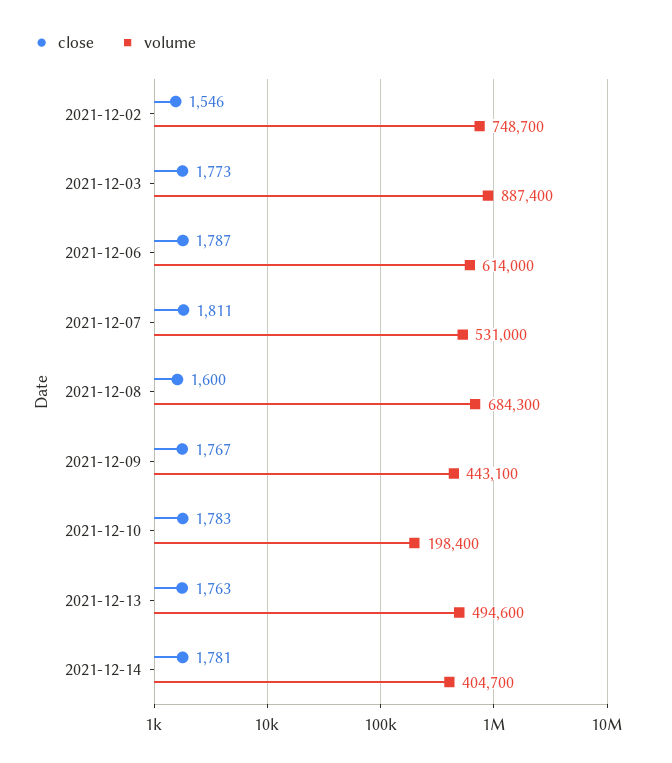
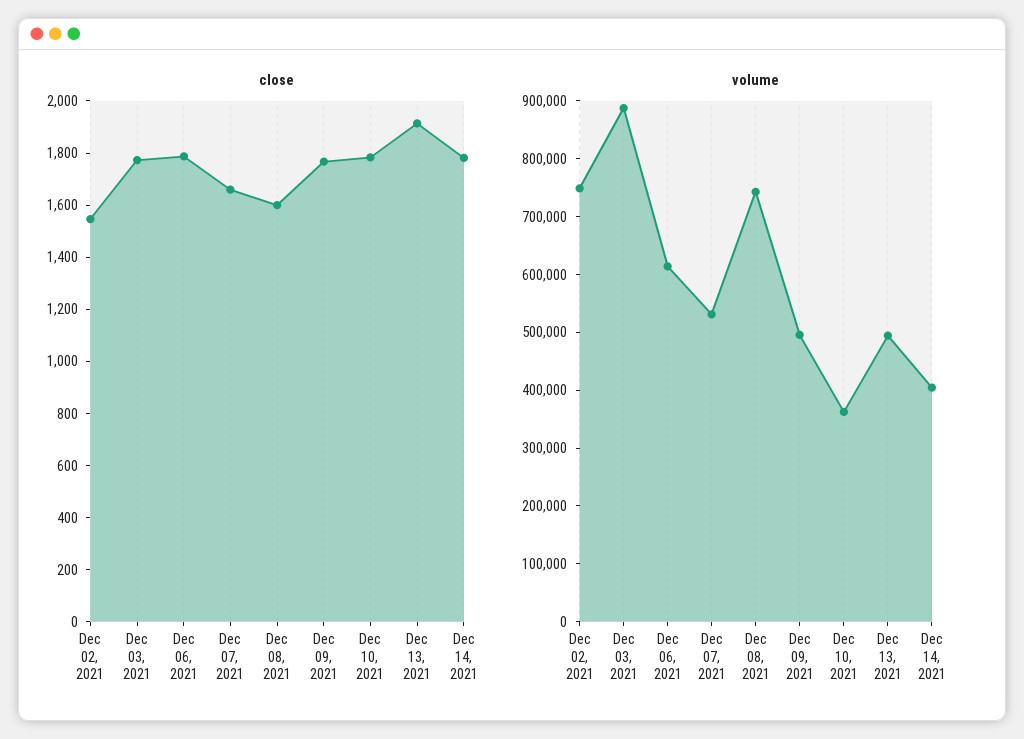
close, 2021-12-07: 1811 -> 1650
volume, 2021-12-08: 684300 -> 740000
volume, 2021-12-09: 443100 -> 500000
volume, 2021-12-10: 198400 -> 360000
close, 2021-12-13: 1763 -> 1900

